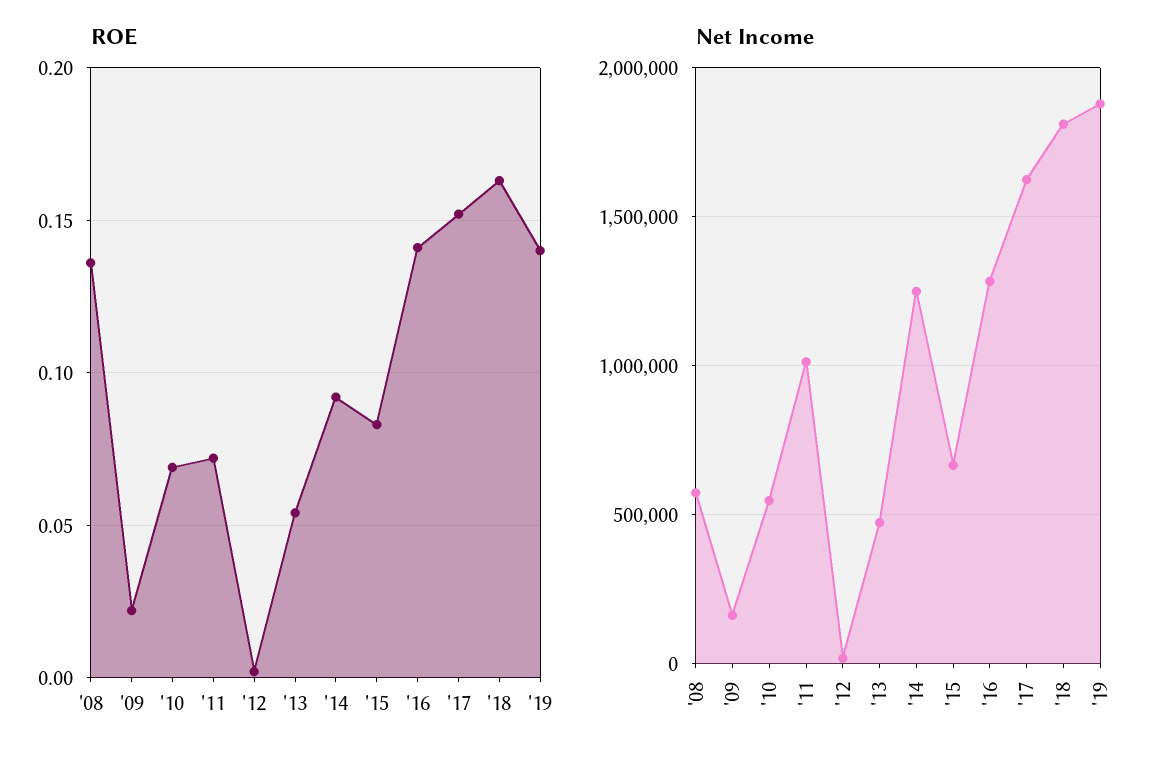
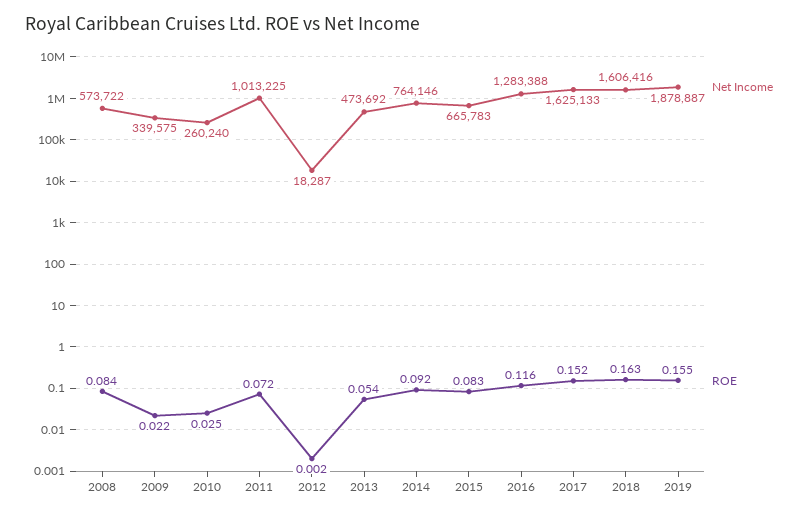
ROE, '08: 0.135 -> 0.084
ROE, '10: 0.07 -> 0.025
ROE, '16: 0.14 -> 0.116
ROE, '19: 0.14 -> 0.155
Net Income, '09: 150000 -> 339575
Net Income, '10: 550000 -> 260240
Net Income, '14: 1250000 -> 764146
Net Income, '18: 1800000 -> 1606416

